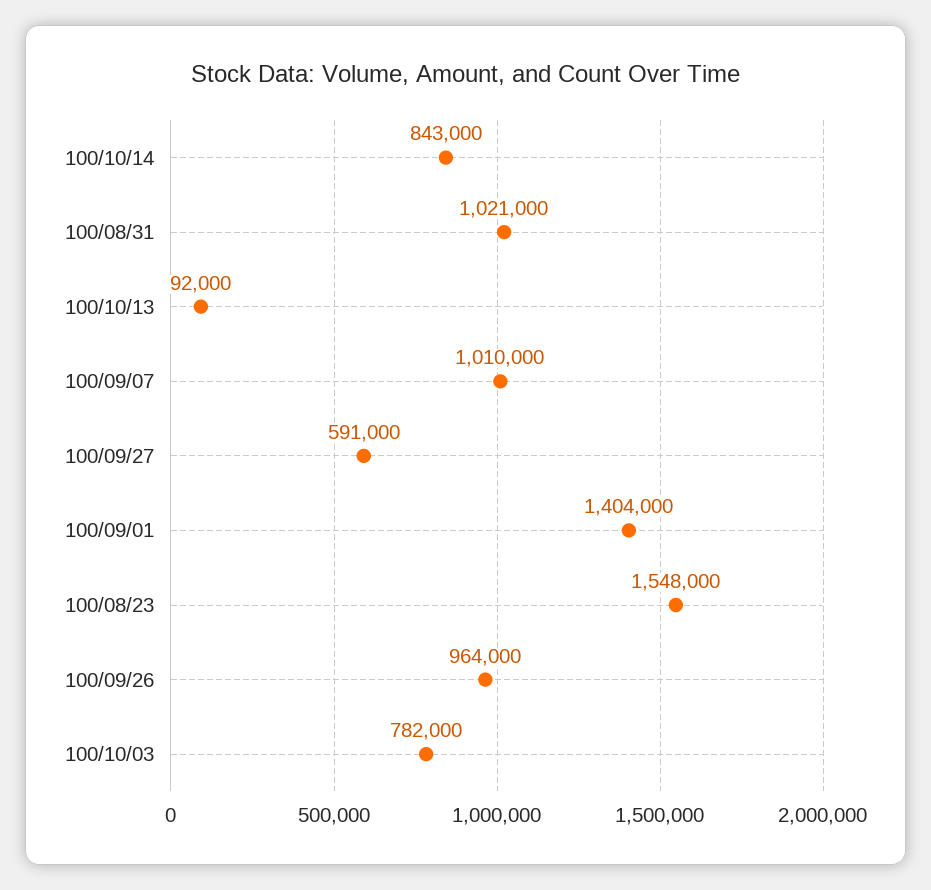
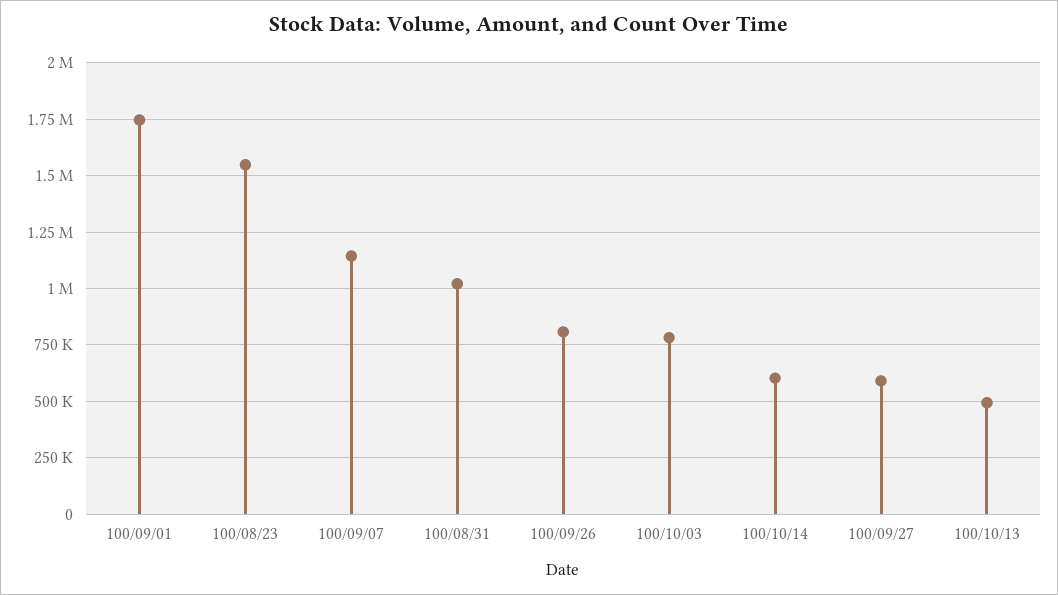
100/10/14: 843000 -> 600000
100/10/13: 92000 -> 500000
100/09/07: 1010000 -> 1150000
100/09/01: 1404000 -> 1750000
100/09/26: 964000 -> 800000

